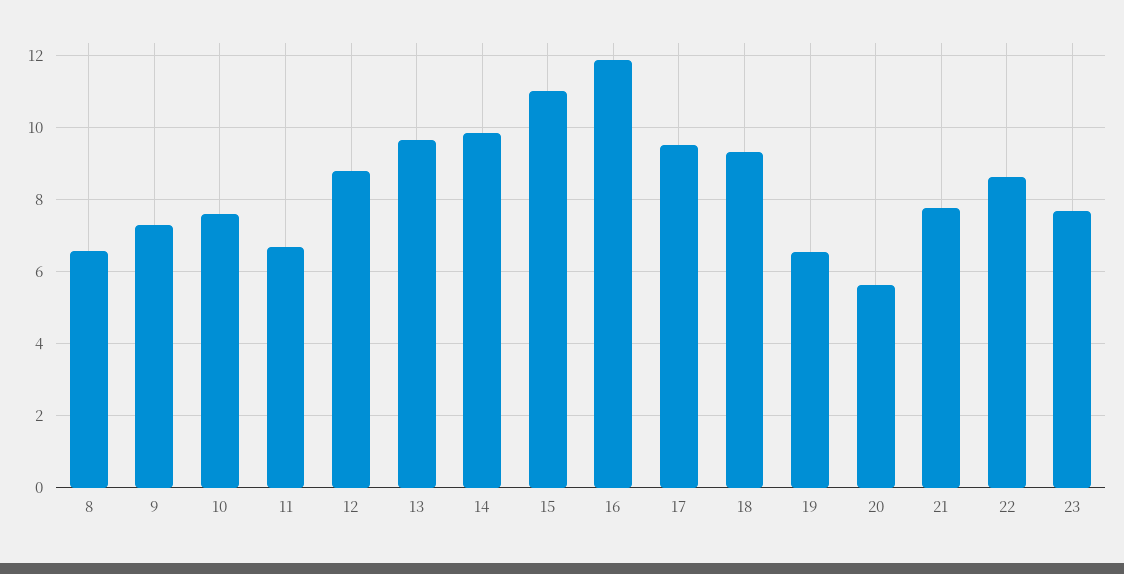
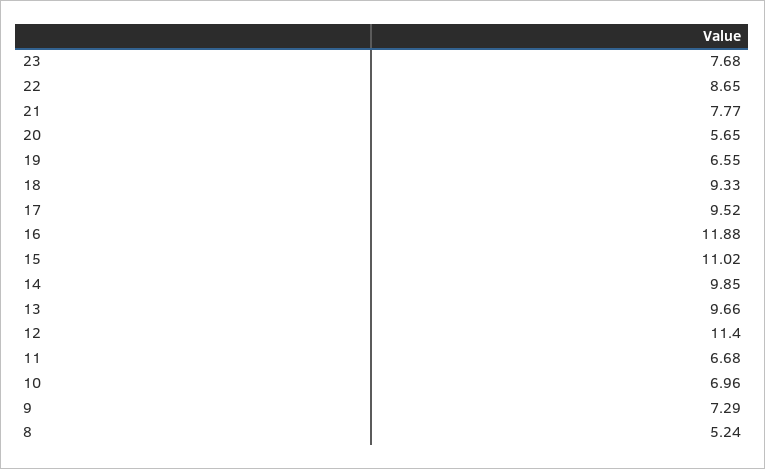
8: 6.6 -> 5.24
10: 7.6 -> 6.96
12: 8.8 -> 11.4

